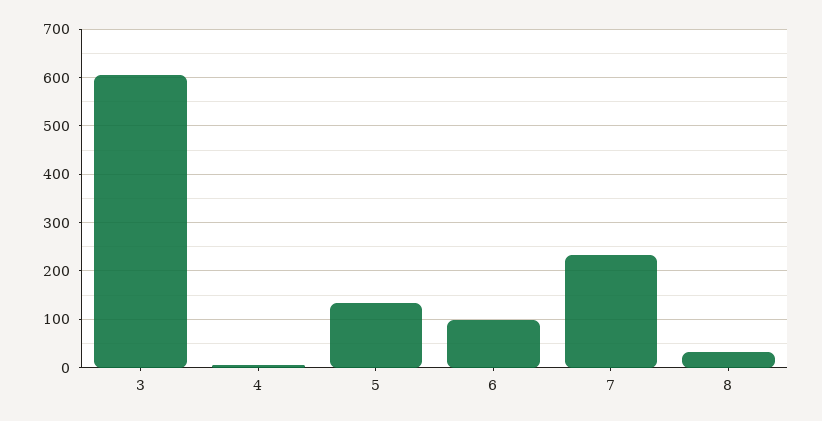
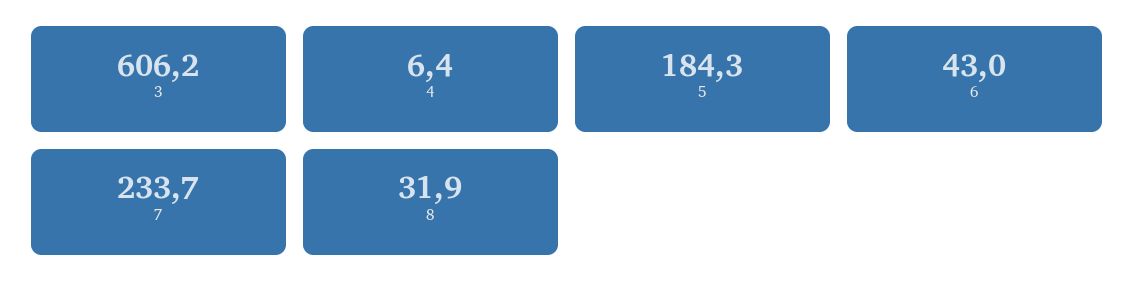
5: 140 -> 184.3
6: 100 -> 43

